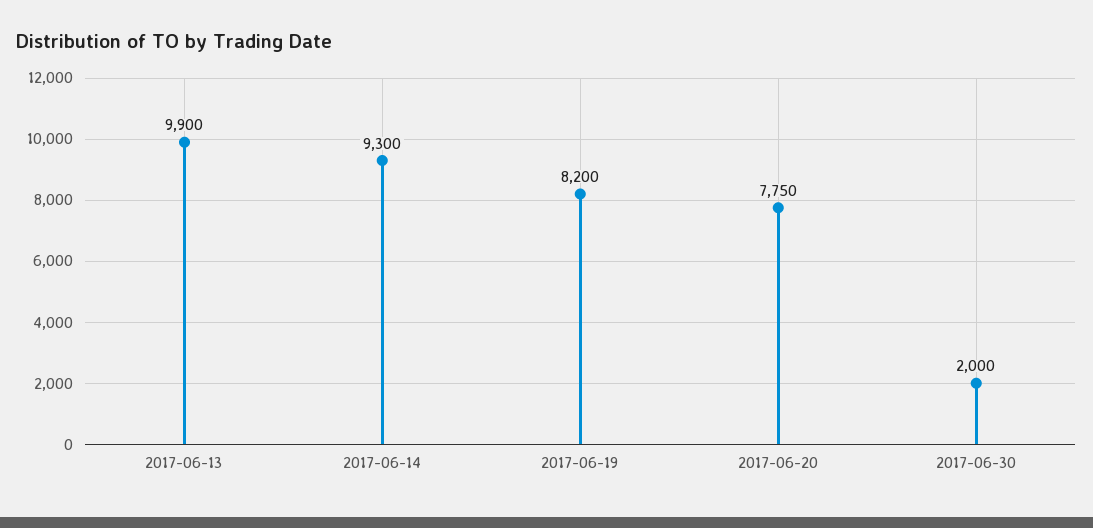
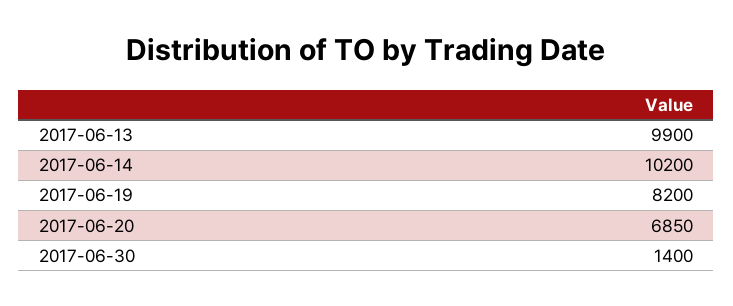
2017-06-14: 9300 -> 10200
2017-06-20: 7750 -> 6850
2017-06-30: 2000 -> 1400

